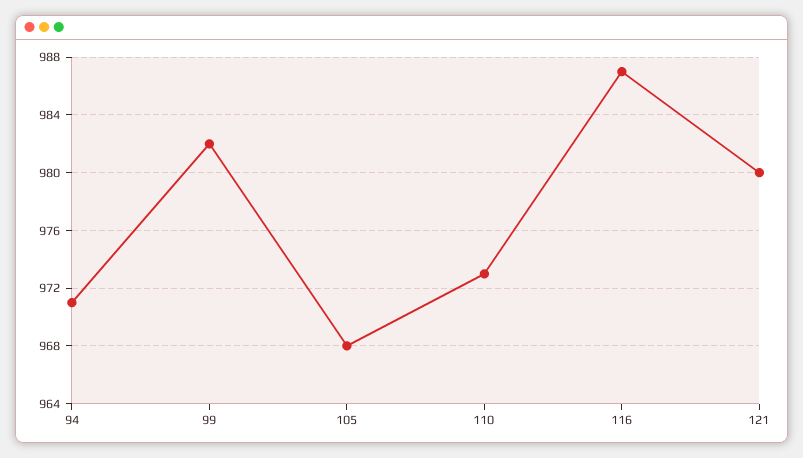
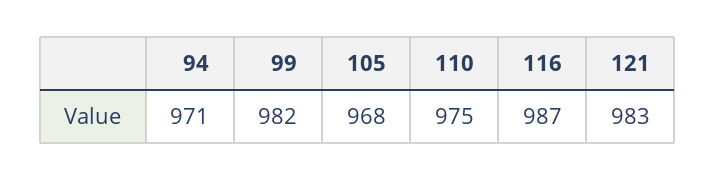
110: 973 -> 975
121: 980 -> 983

